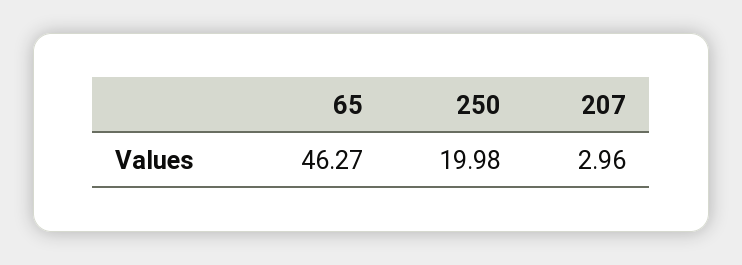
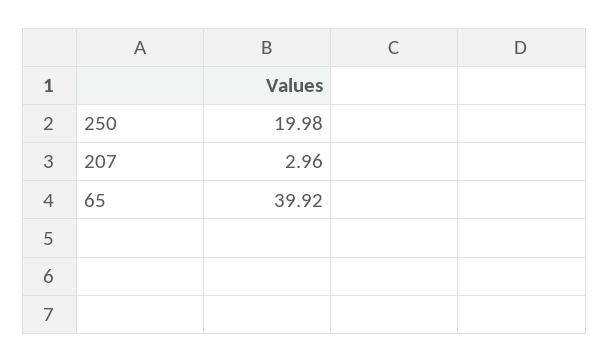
65: 46.27 -> 39.92

